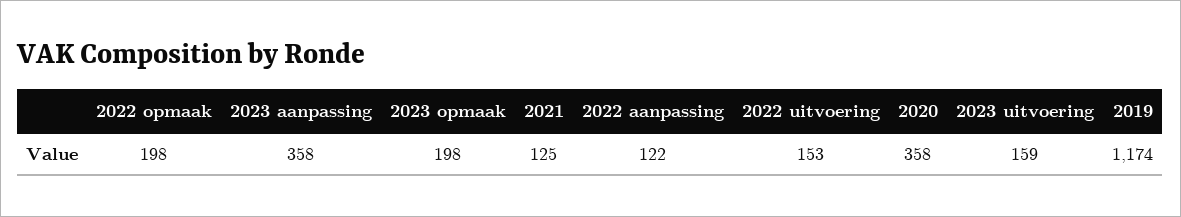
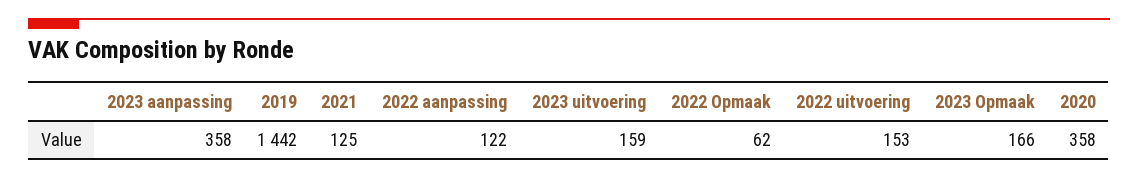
2022 opmaak: 198 -> 62
2023 opmaak: 198 -> 166
2019: 1174 -> 1442

